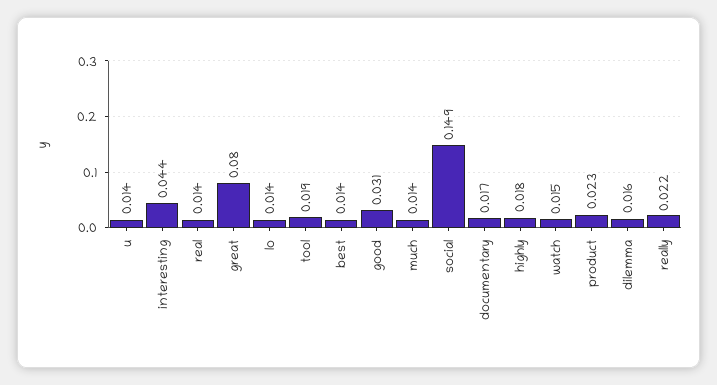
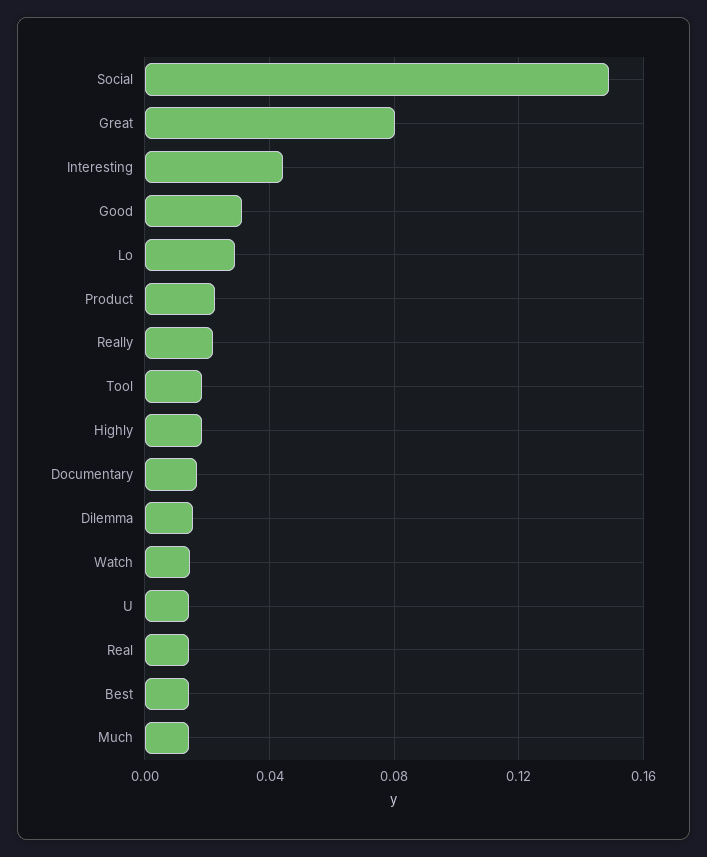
lo: 0.014 -> 0.03

